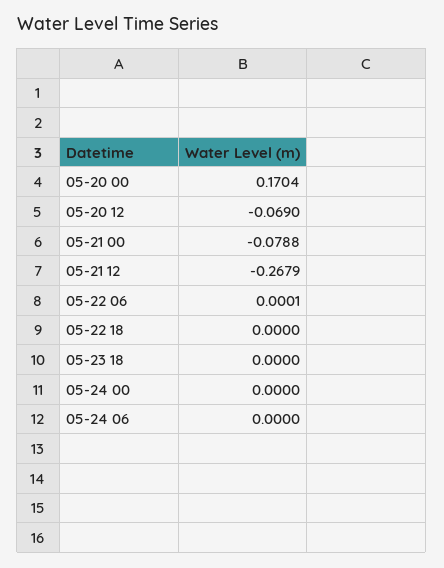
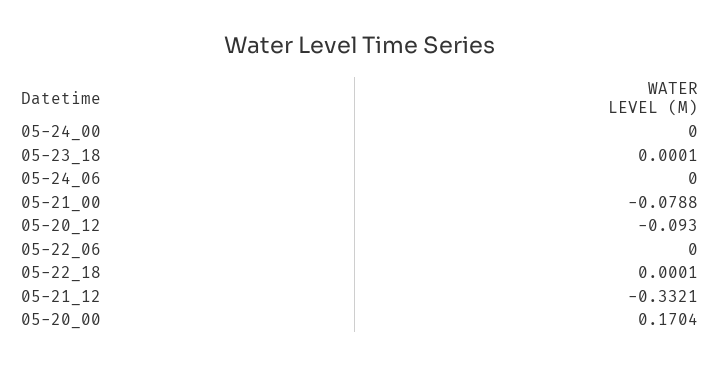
05-20 12: -0.069 -> -0.093
05-21 12: -0.2679 -> -0.3321
05-22 06: 0.0001 -> 0
05-22 18: 0 -> 0.0001
05-23 18: 0 -> 0.0001

